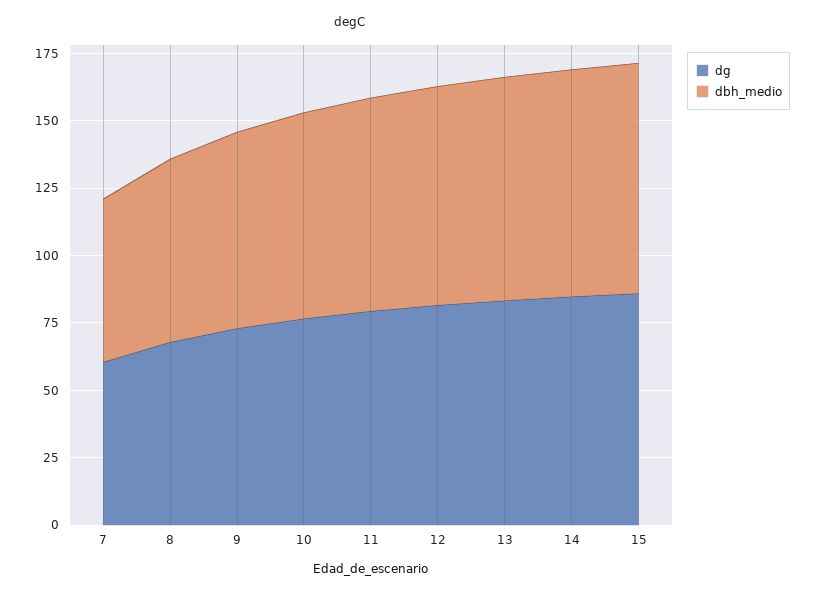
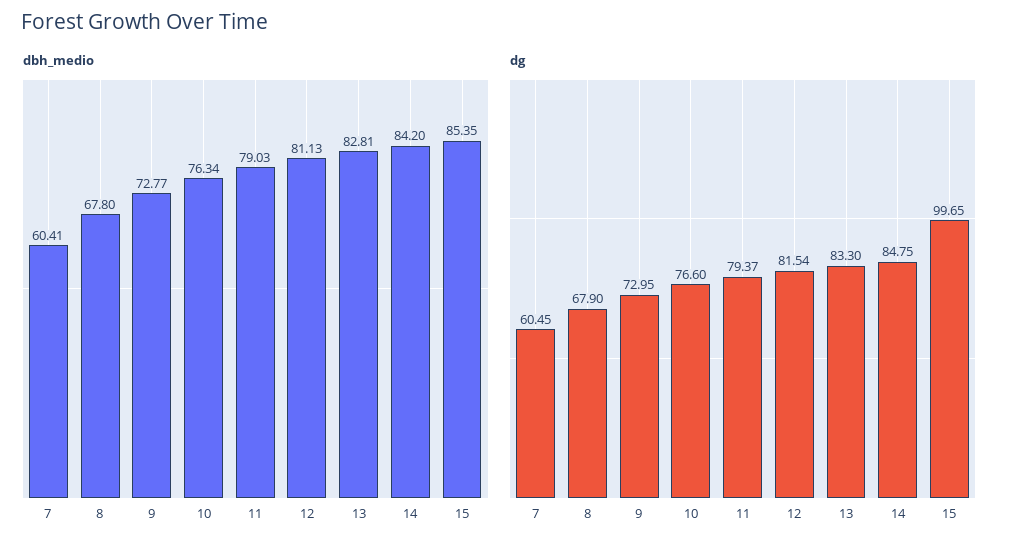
dg, 15: 85 -> 99.65

